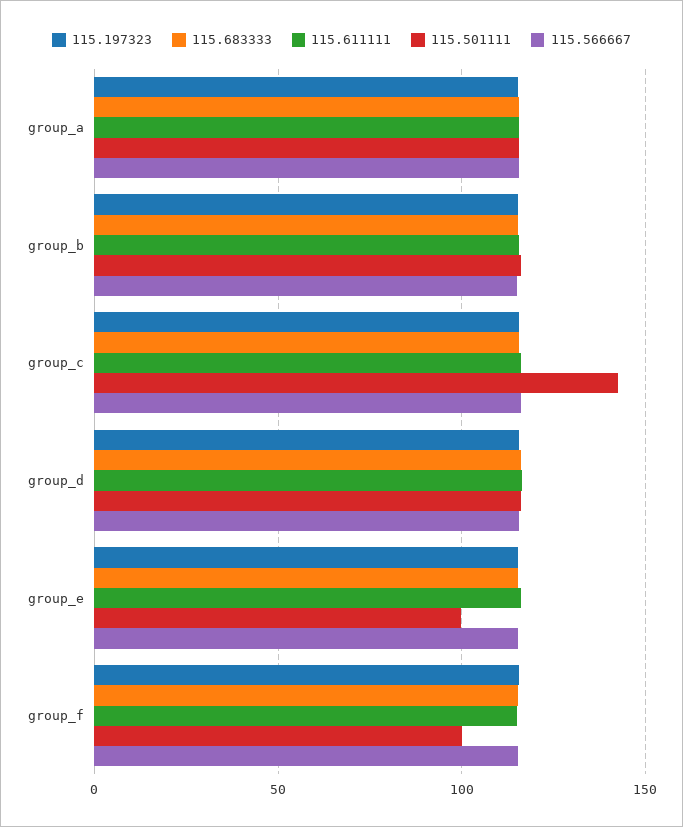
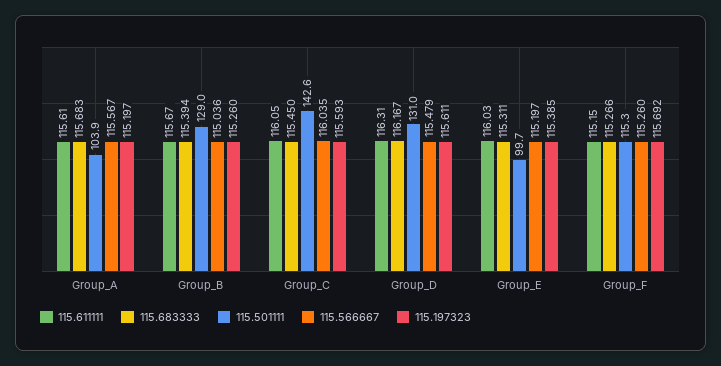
115.501111, group_a: 115 -> 103.9
115.501111, group_b: 115 -> 129
115.501111, group_d: 115 -> 131
115.501111, group_f: 100 -> 115.3

